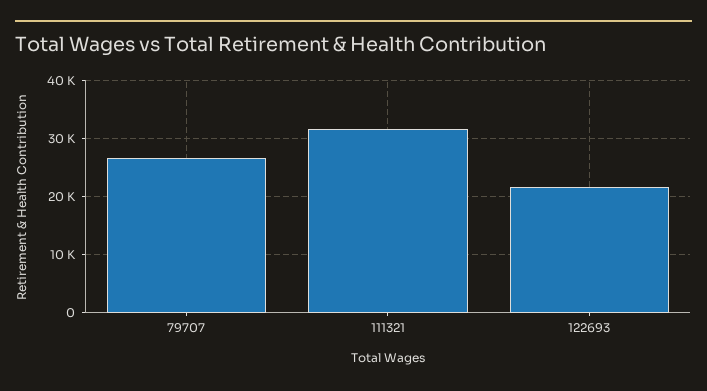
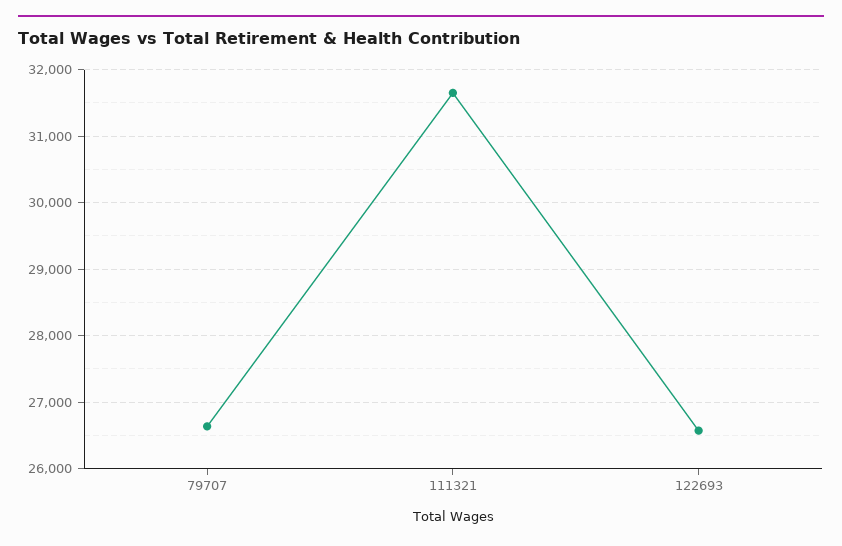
122693: 22000 -> 26600

